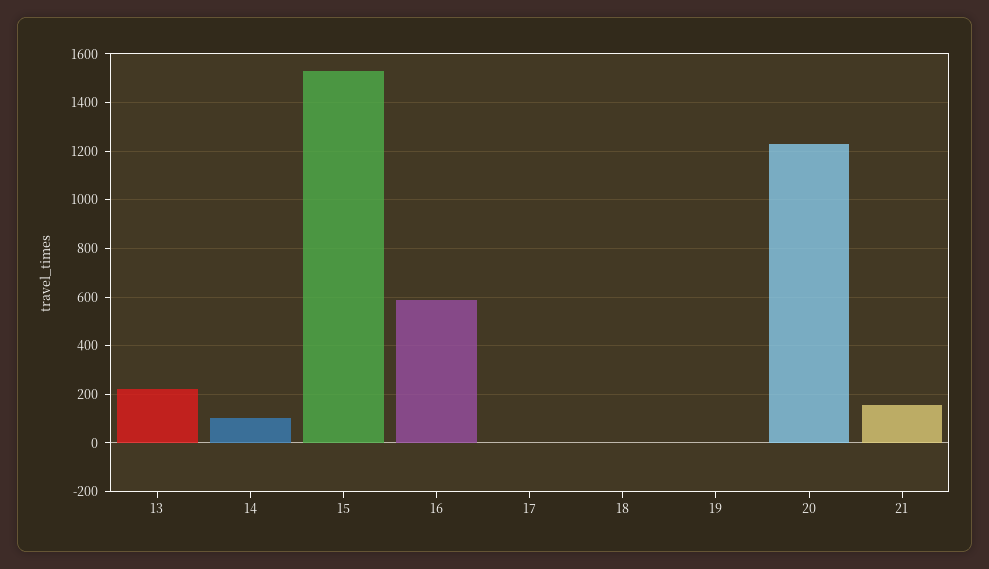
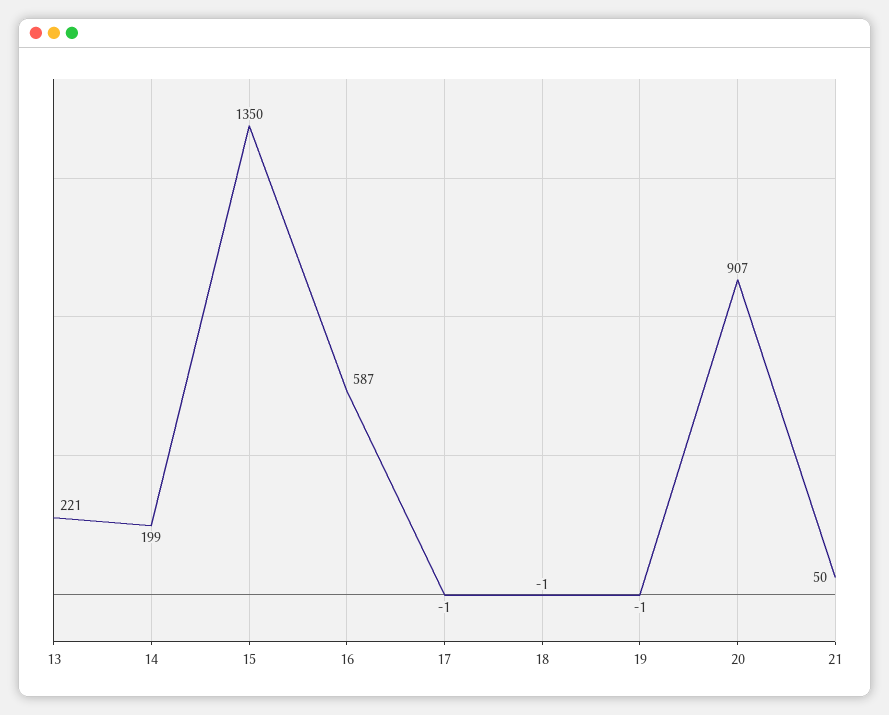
14: 100 -> 199
15: 1525 -> 1350
20: 1225 -> 907
21: 150 -> 50

